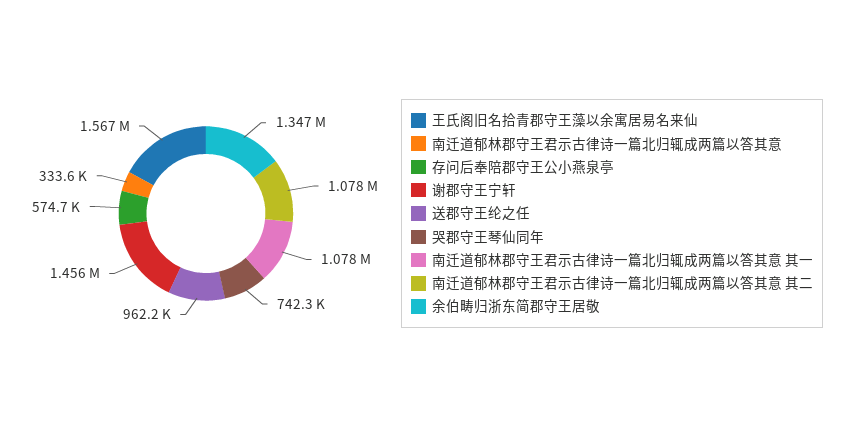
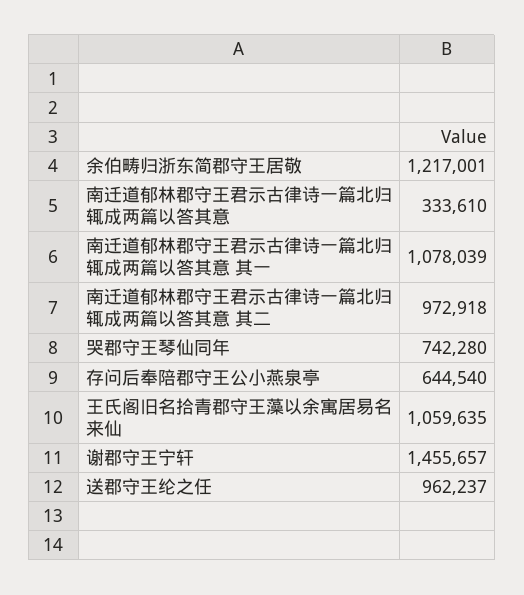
王氏阁旧名拾青郡守王藻以余寓居易名来仙: 1567000 -> 1059635
存问后奉陪郡守王公小燕泉亭: 574700 -> 644540
南迁道郁林郡守王君示古律诗一篇北归辄成两篇以答其意 其二: 1078000 -> 972918
余伯畴归浙东简郡守王居敬: 1347000 -> 1217001

